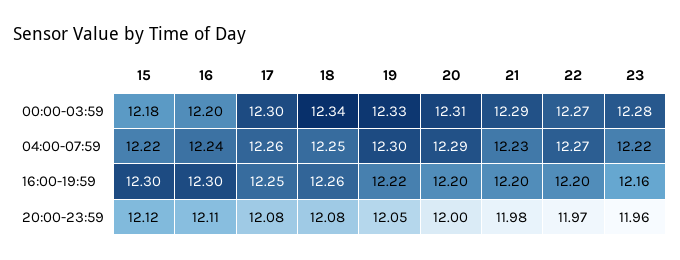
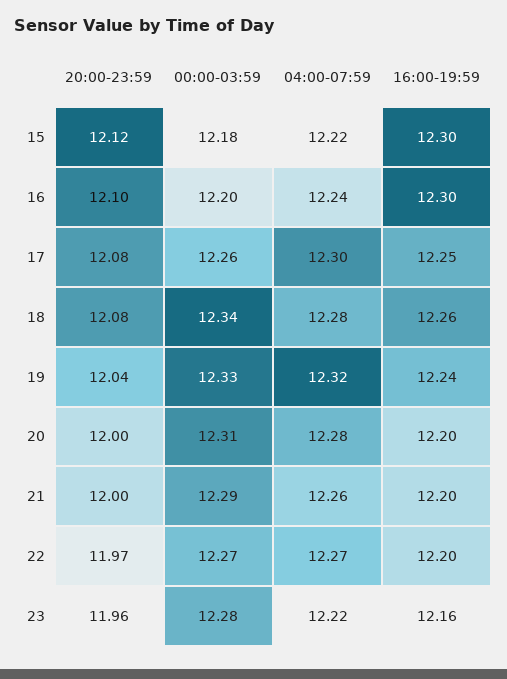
17, 00:00-03:59: 12.3 -> 12.26
17, 04:00-07:59: 12.26 -> 12.3
18, 04:00-07:59: 12.25 -> 12.28
19, 04:00-07:59: 12.3 -> 12.32
20, 04:00-07:59: 12.29 -> 12.28
21, 04:00-07:59: 12.23 -> 12.26
19, 16:00-19:59: 12.22 -> 12.24
16, 20:00-23:59: 12.11 -> 12.1
19, 20:00-23:59: 12.05 -> 12.04
21, 20:00-23:59: 11.98 -> 12

